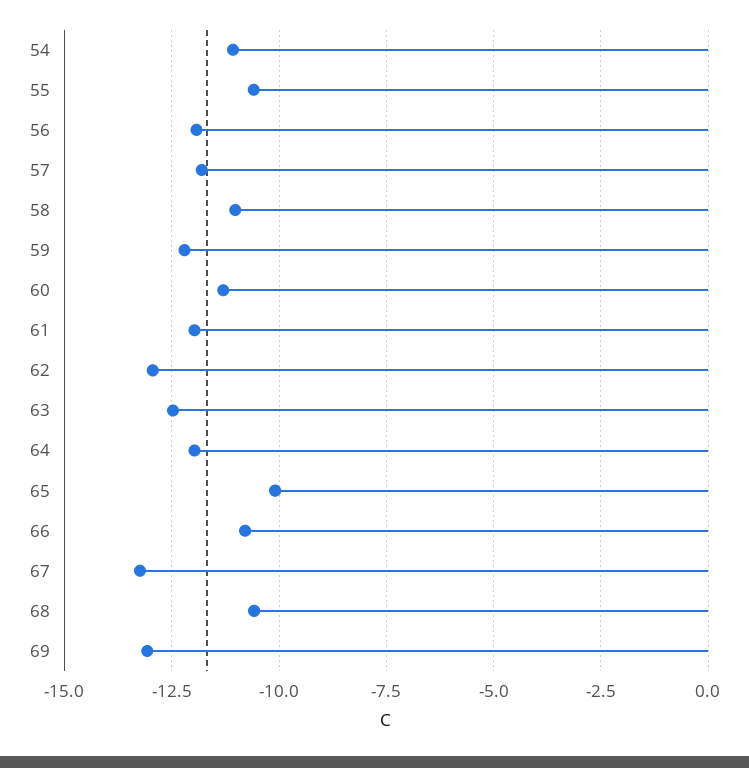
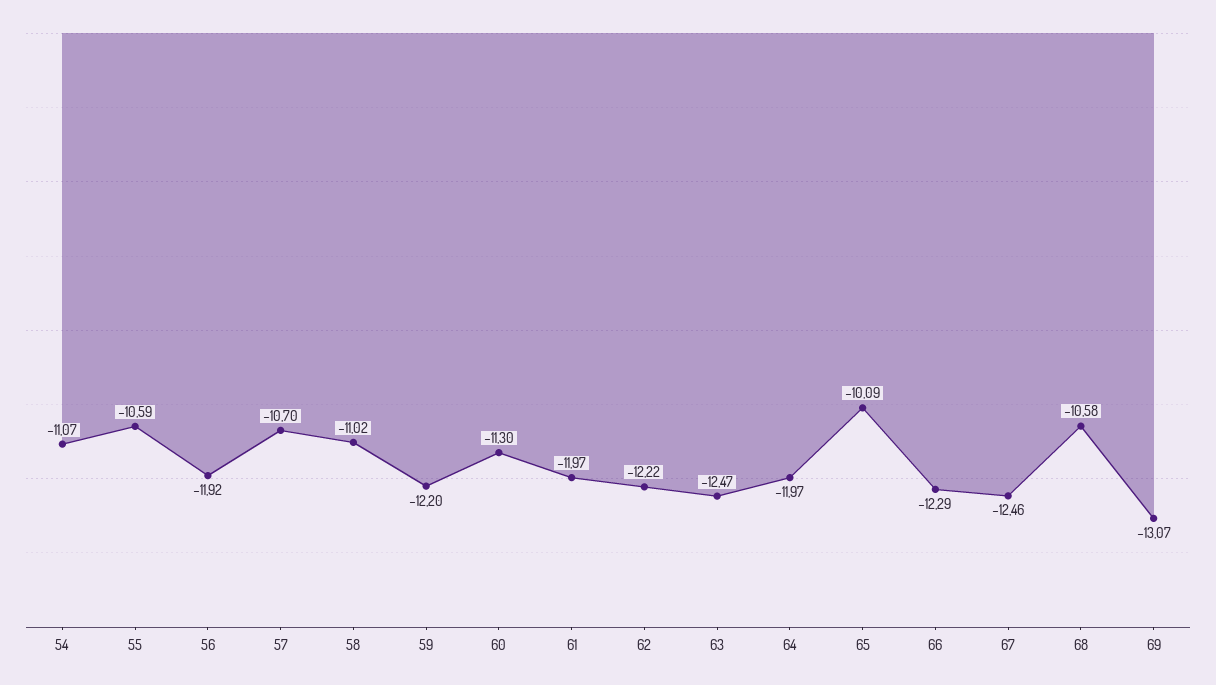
57: -11.75 -> -10.7
62: -13 -> -12.22
66: -10.75 -> -12.29
67: -13.25 -> -12.46

